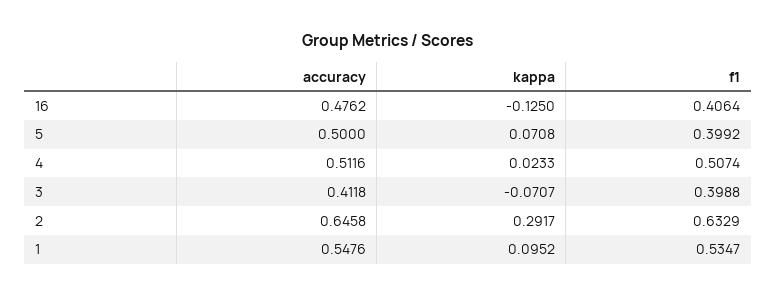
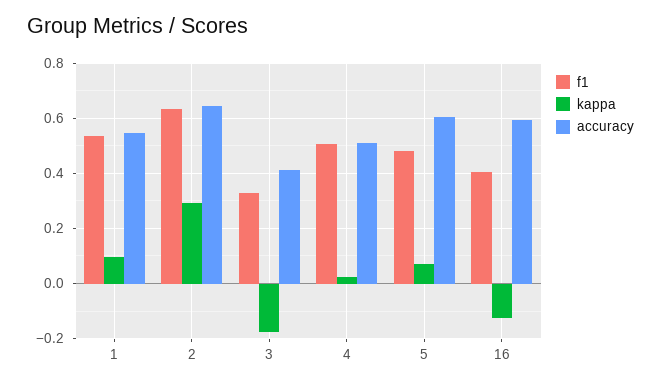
accuracy, 16: 0.4762 -> 0.6
accuracy, 5: 0.5 -> 0.6
f1, 5: 0.3992 -> 0.475
kappa, 3: -0.0707 -> -0.175
f1, 3: 0.3988 -> 0.325

